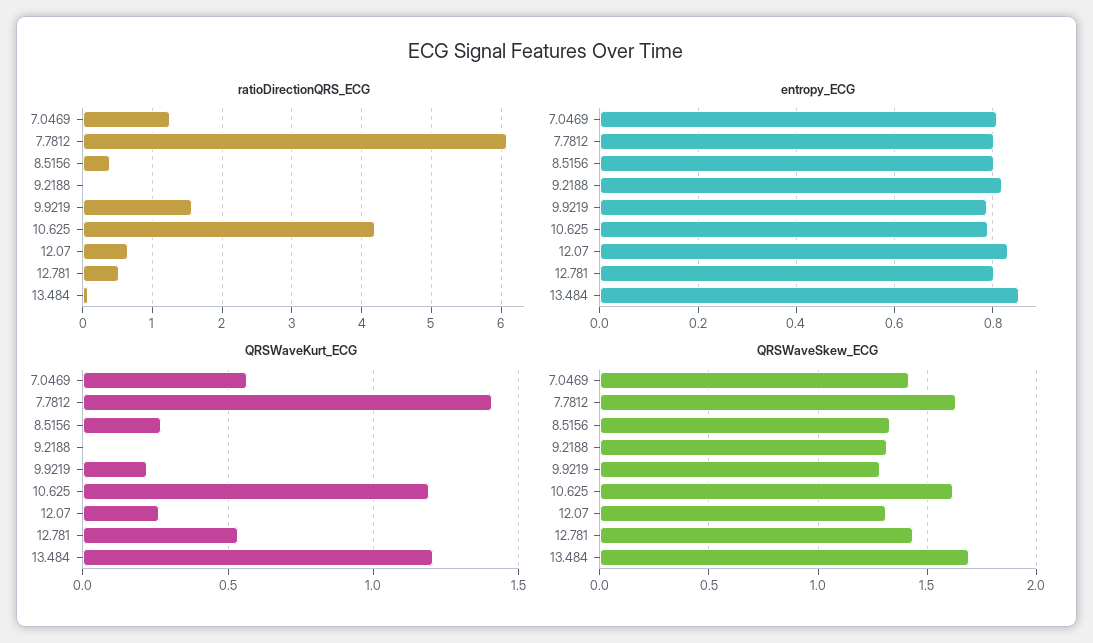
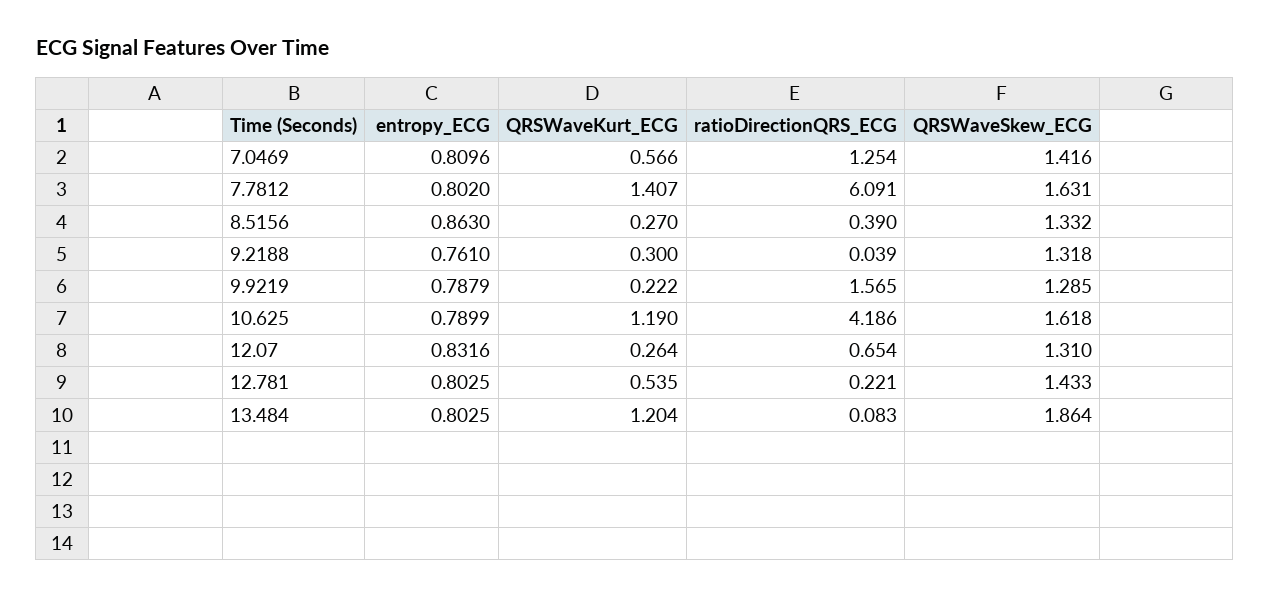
ratioDirectionQRS_ECG, 12.781: 0.5 -> 0.221
entropy_ECG, 8.5156: 0.8 -> 0.863
entropy_ECG, 9.2188: 0.82 -> 0.761
entropy_ECG, 13.484: 0.86 -> 0.8025
QRSWaveKurt_ECG, 9.2188: 0 -> 0.3
QRSWaveSkew_ECG, 13.484: 1.7 -> 1.864

